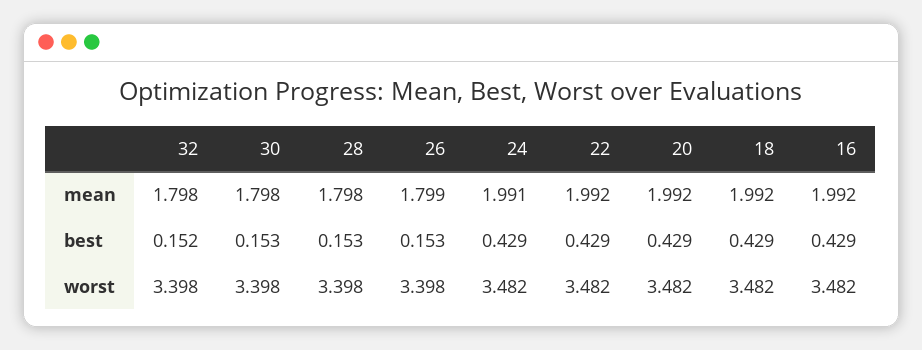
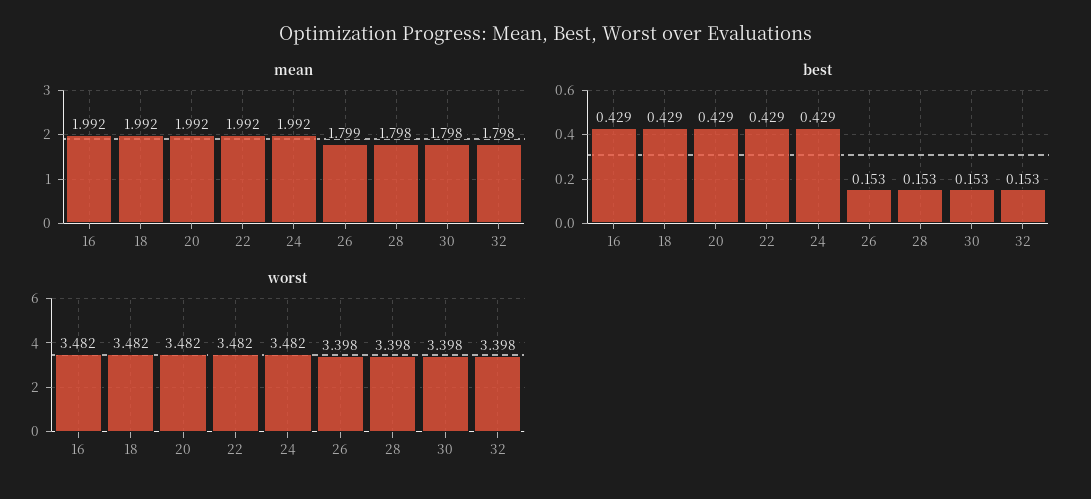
mean, 24: 1.991 -> 1.992
best, 32: 0.152 -> 0.153

